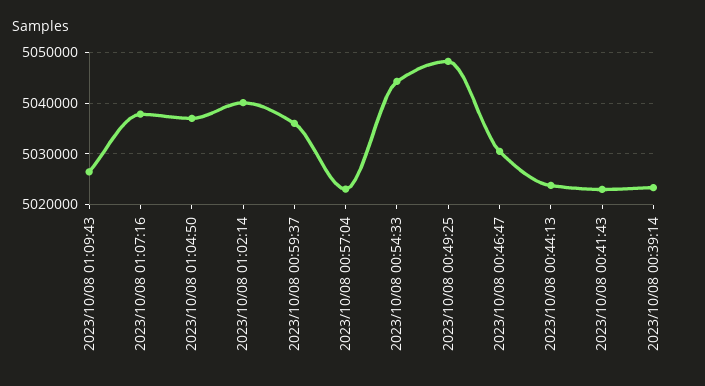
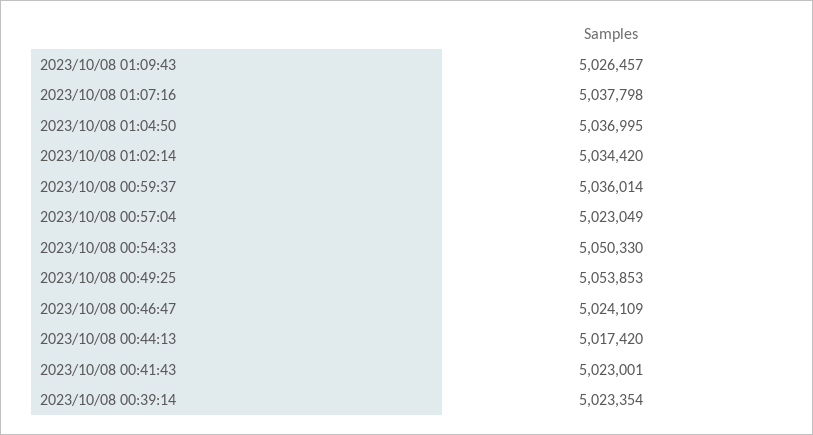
2023/10/08 01:02:14: 5040000 -> 5034420
2023/10/08 00:54:33: 5044000 -> 5050330
2023/10/08 00:49:25: 5048000 -> 5053853
2023/10/08 00:46:47: 5030000 -> 5024109
2023/10/08 00:44:13: 5024000 -> 5017420

